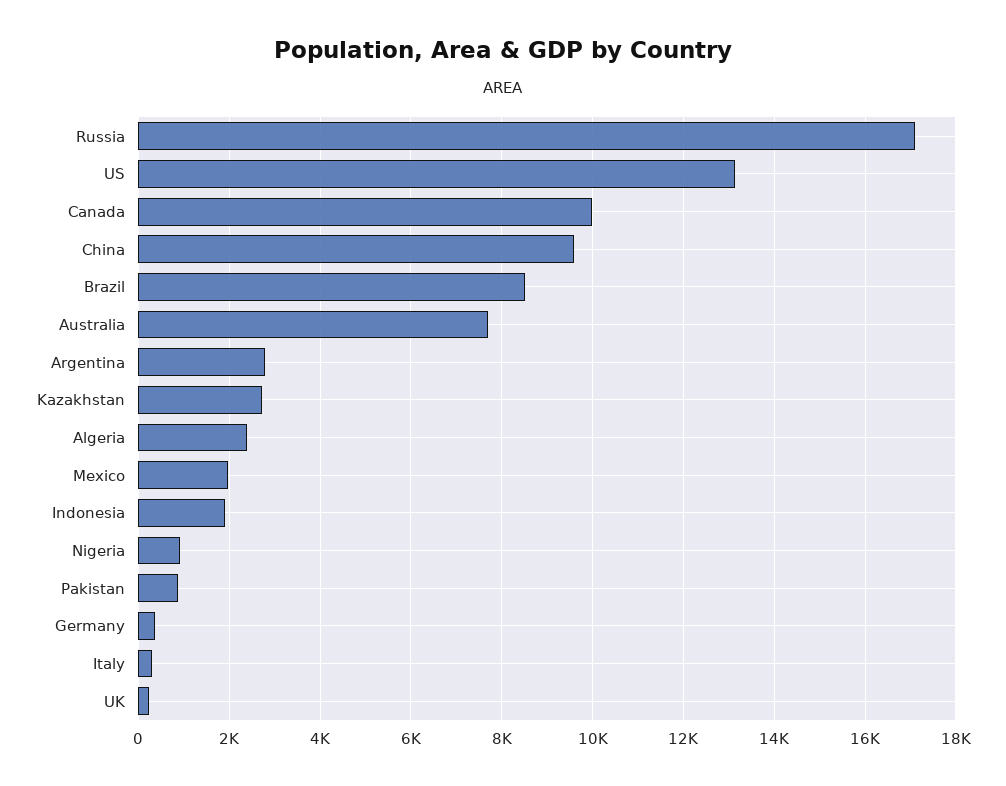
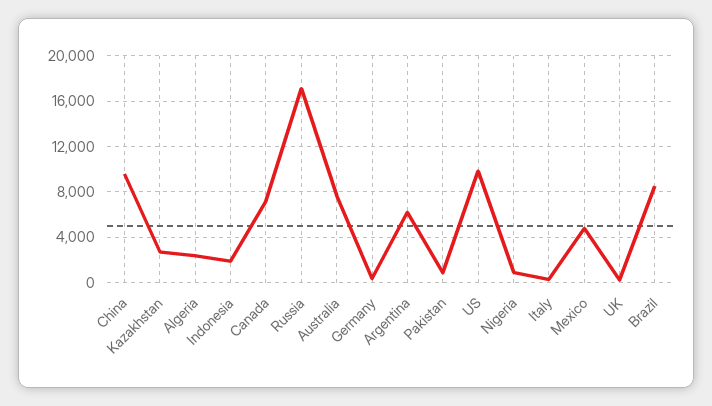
US: 13200 -> 10000
Canada: 10000 -> 7000
Argentina: 2800 -> 6000
Mexico: 2000 -> 5000

